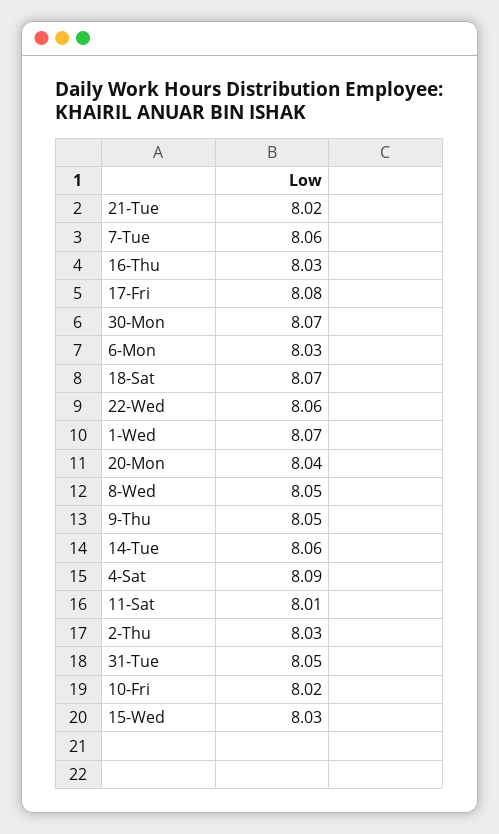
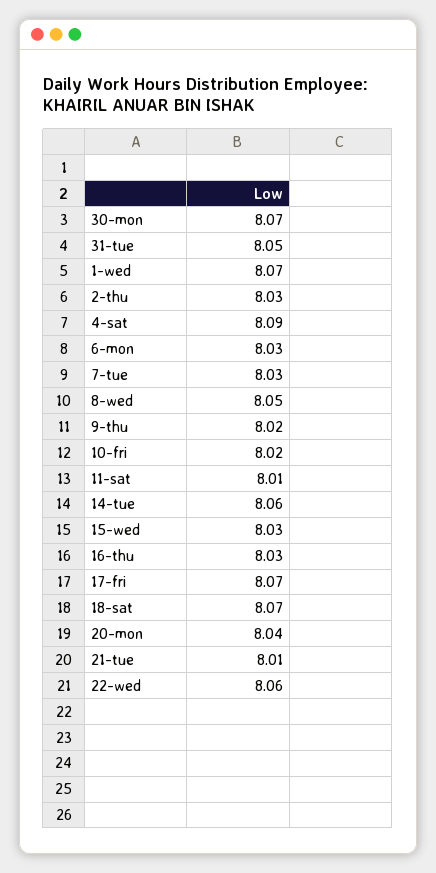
21-Tue: 8.02 -> 8.01
7-Tue: 8.06 -> 8.03
17-Fri: 8.08 -> 8.07
9-Thu: 8.05 -> 8.02

